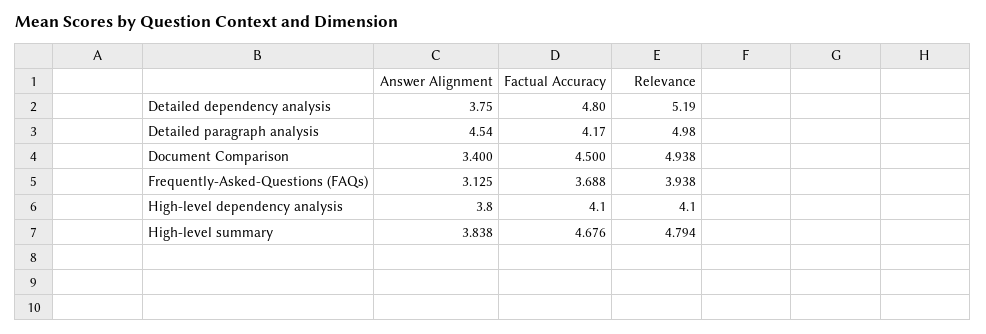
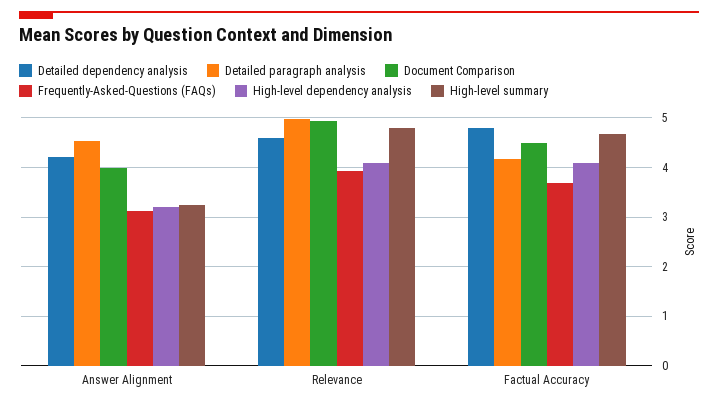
Detailed dependency analysis, Answer Alignment: 3.75 -> 4.2
Detailed dependency analysis, Relevance: 5.19 -> 4.6
Document Comparison, Answer Alignment: 3.4 -> 4
High-level dependency analysis, Answer Alignment: 3.8 -> 3.2
High-level summary, Answer Alignment: 3.838 -> 3.2

